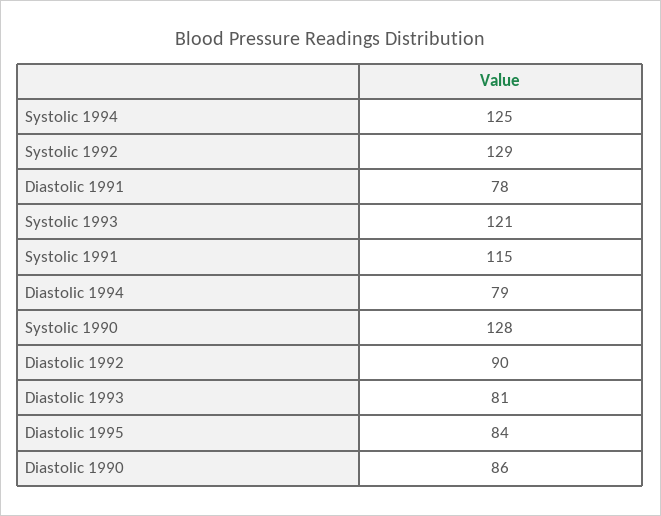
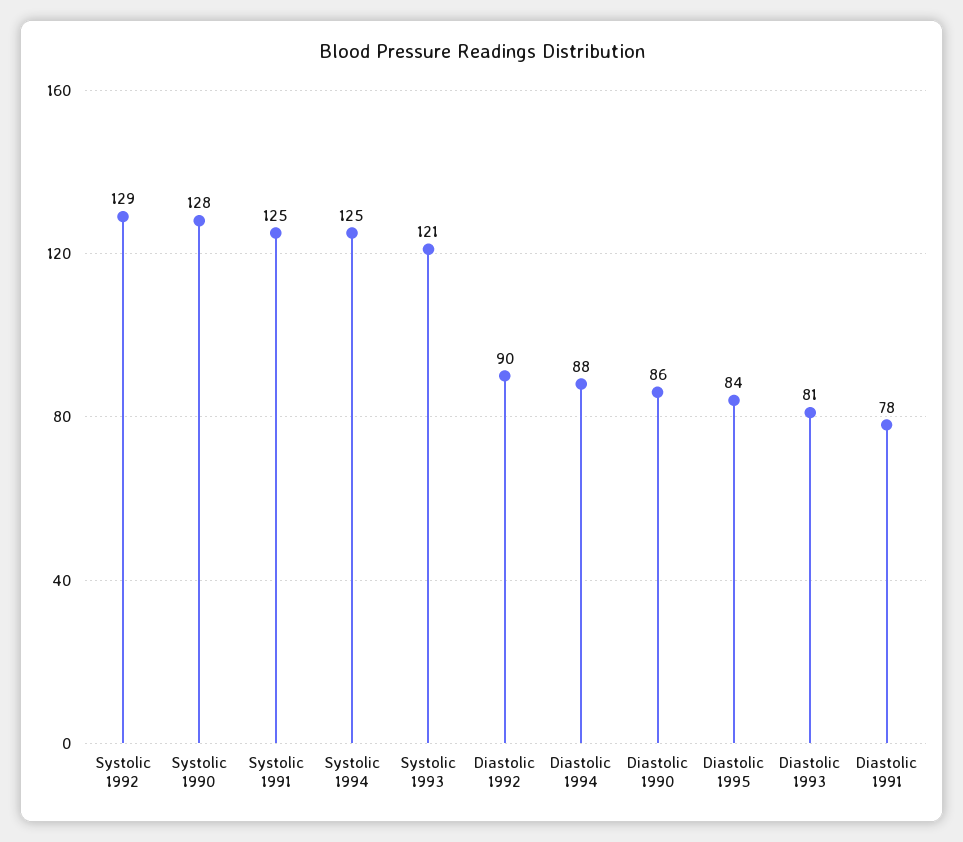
Systolic 1991: 115 -> 125
Diastolic 1994: 79 -> 88

